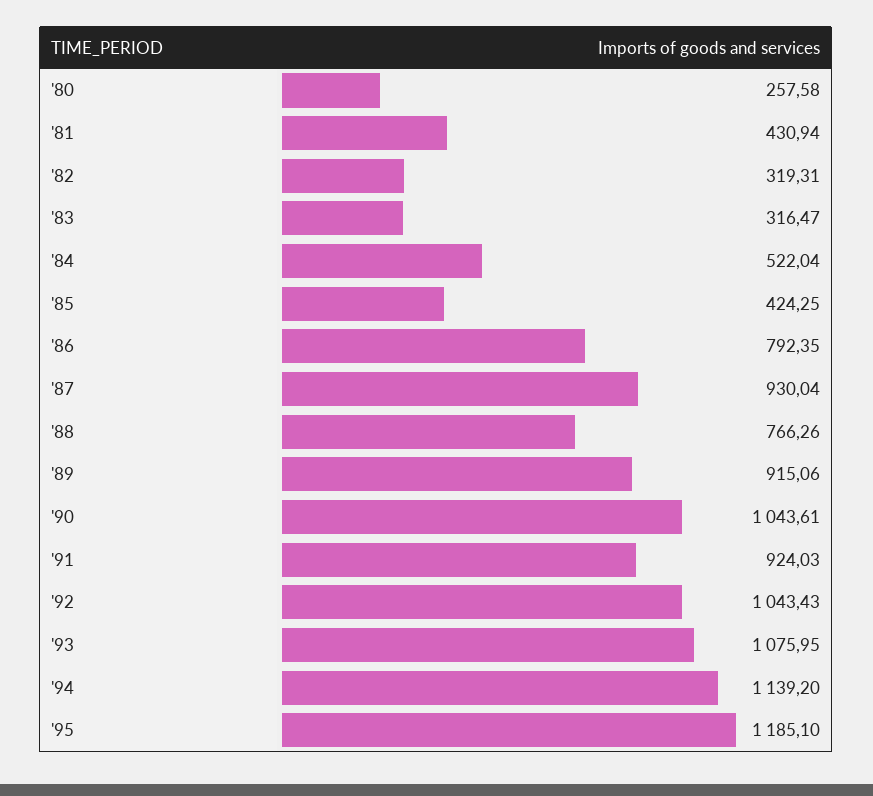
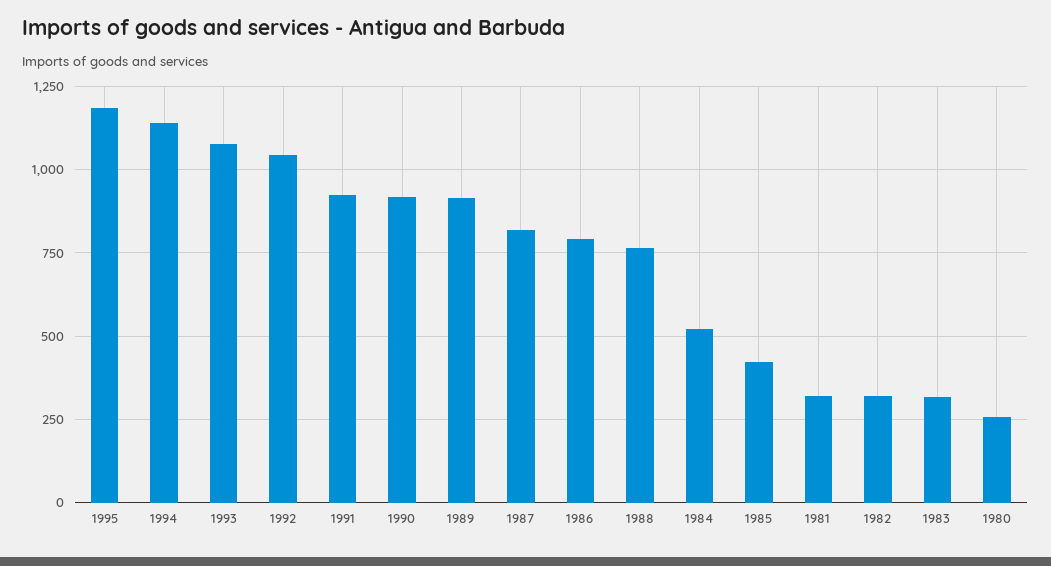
'81: 430.94 -> 325
'87: 930.04 -> 825
'90: 1043.61 -> 925

